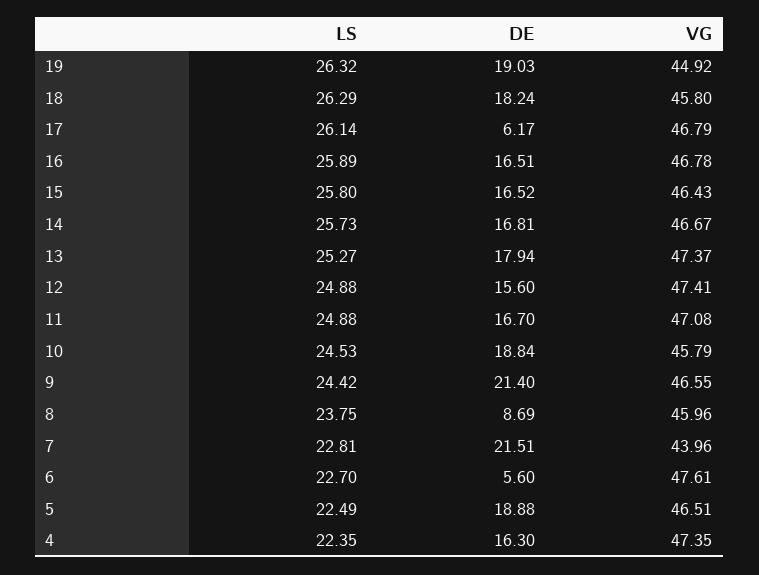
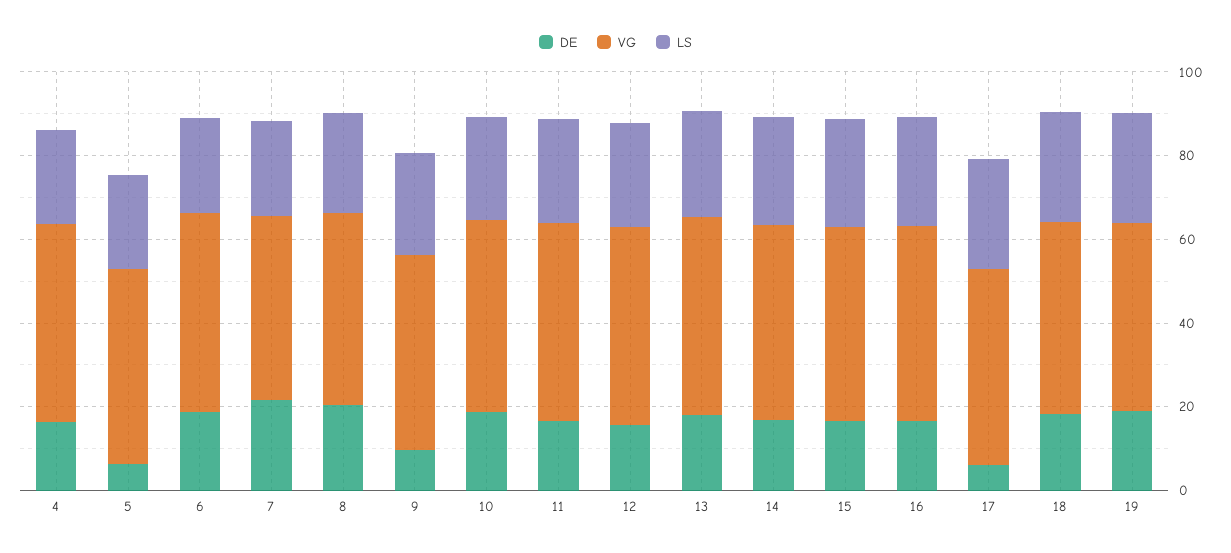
DE, 9: 21.4 -> 10
DE, 8: 8.69 -> 20
DE, 6: 5.6 -> 20
DE, 5: 18.88 -> 5

